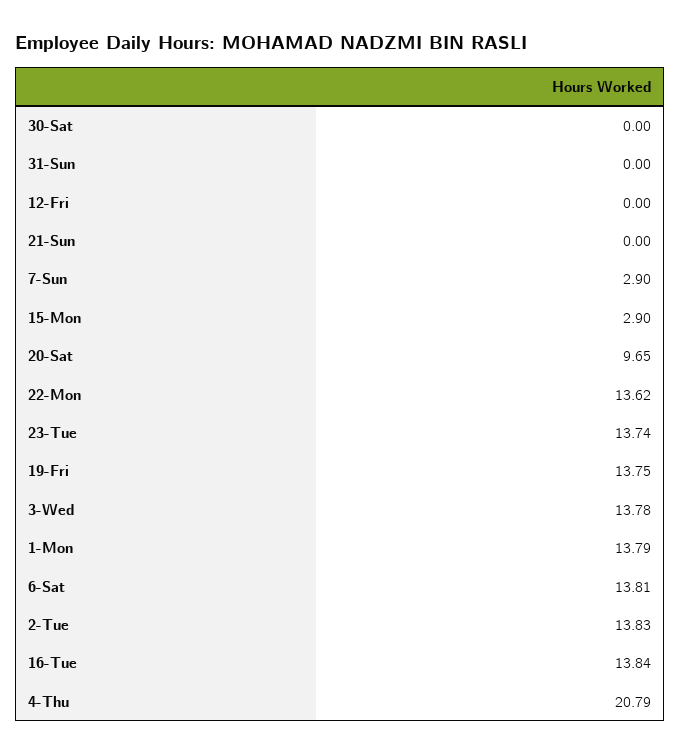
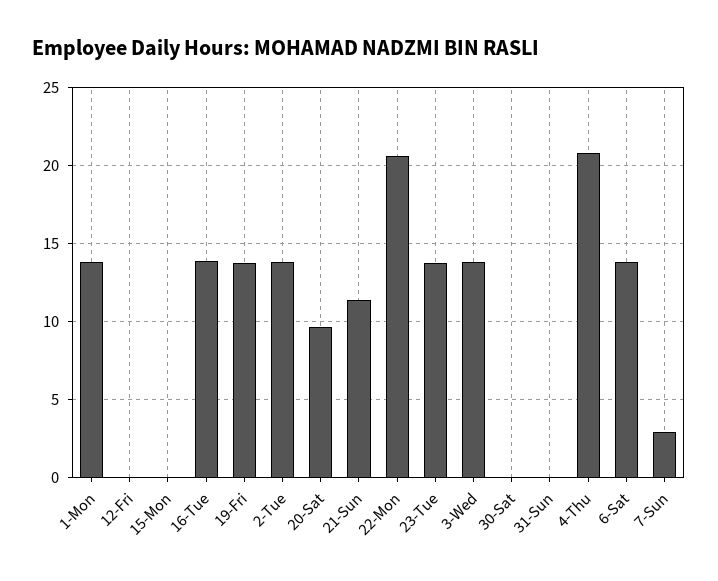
21-Sun: 0 -> 11.5
15-Mon: 2.9 -> 0
22-Mon: 13.62 -> 20.5

